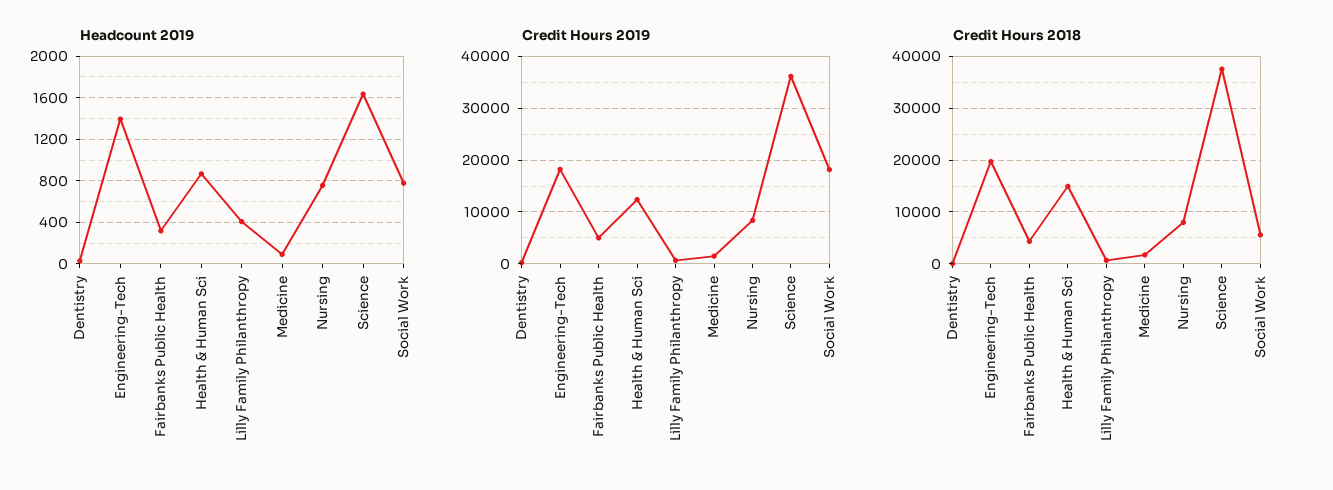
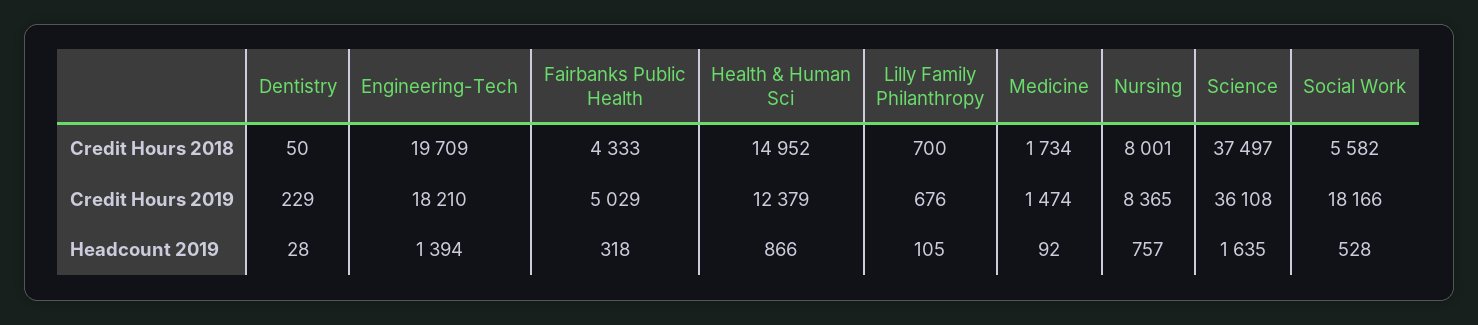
Headcount 2019, Lilly Family Philanthropy: 400 -> 105
Headcount 2019, Social Work: 800 -> 528

